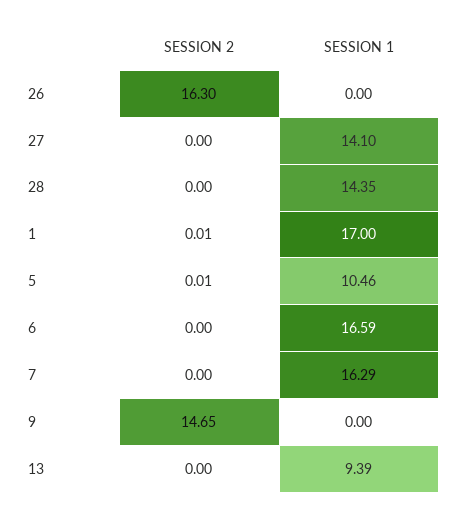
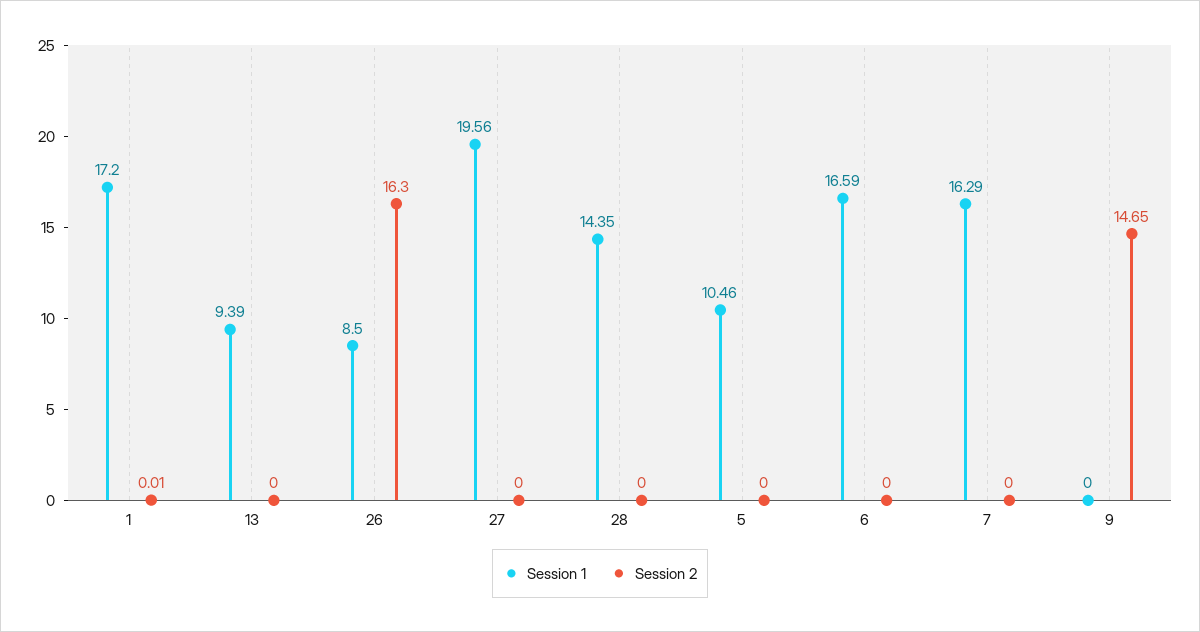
SESSION 1, 26: 0 -> 8.5
SESSION 1, 27: 14.1 -> 19.56
SESSION 1, 1: 17 -> 17.2
SESSION 2, 5: 0.01 -> 0

